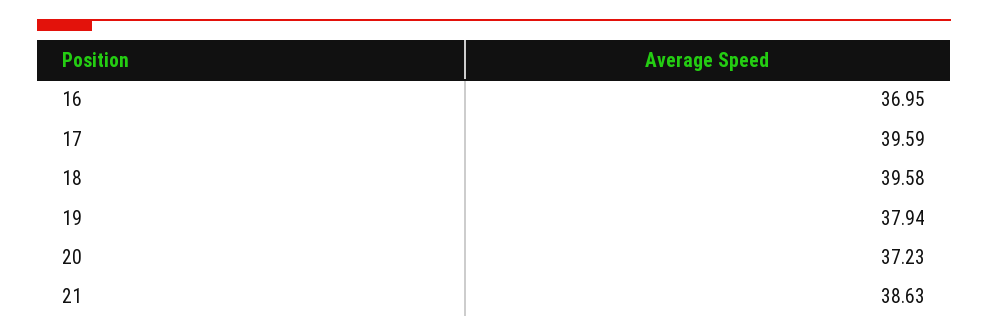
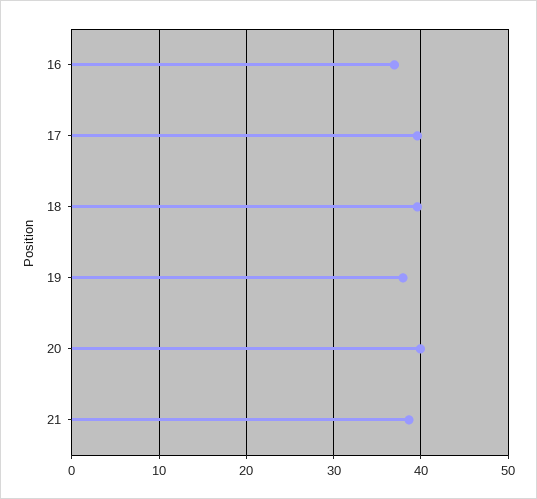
20: 37.23 -> 40

